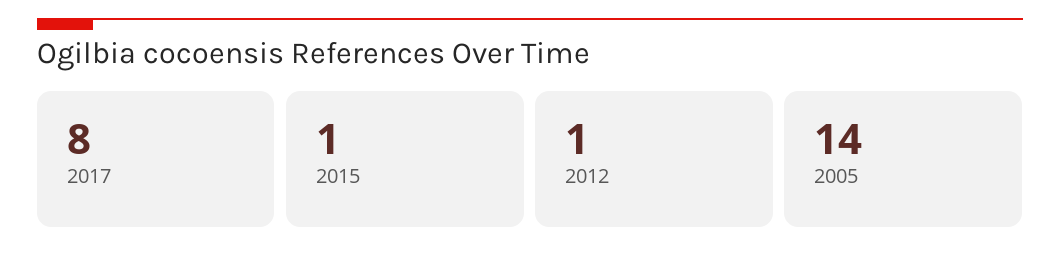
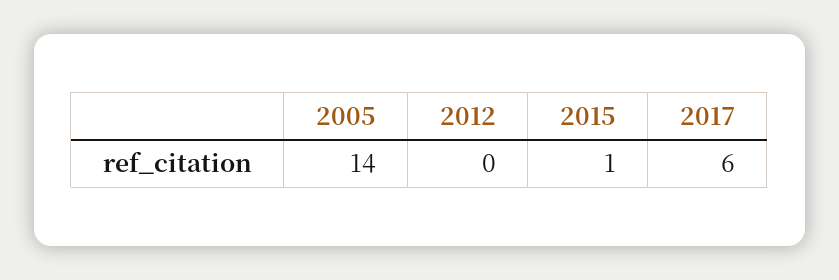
2017: 8 -> 6
2012: 1 -> 0

